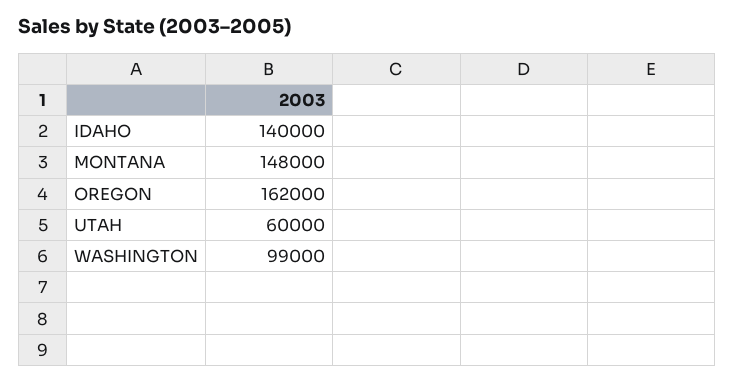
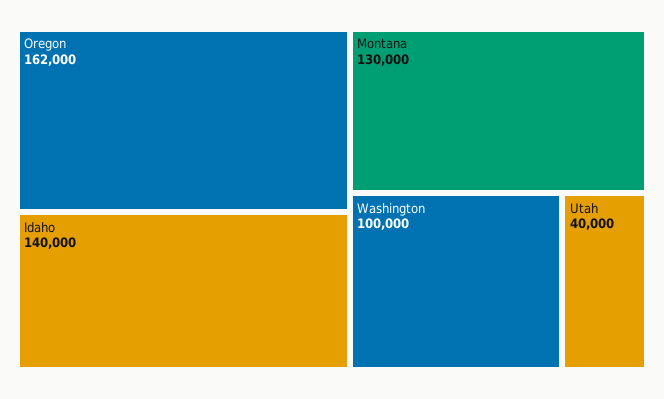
MONTANA: 148000 -> 130000
UTAH: 60000 -> 40000
WASHINGTON: 99000 -> 100000

